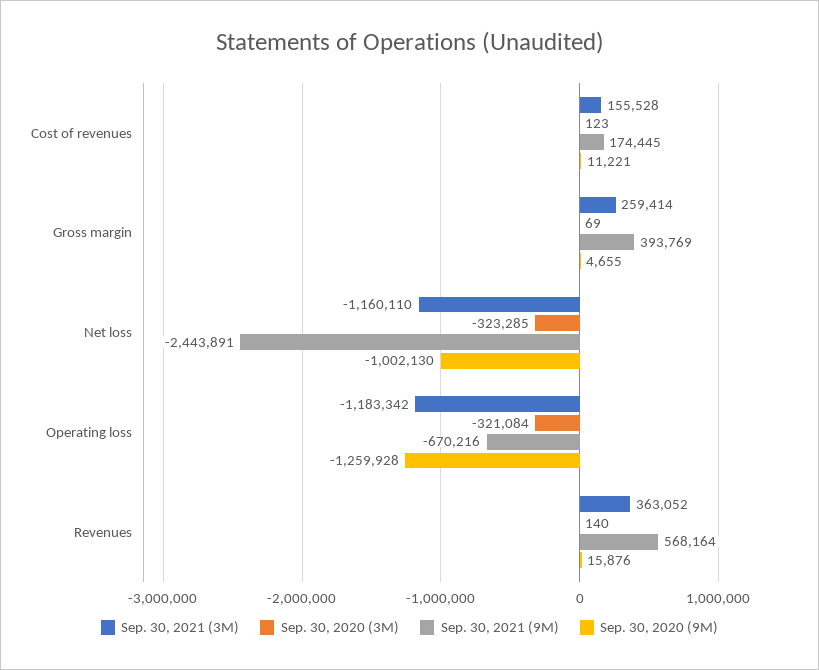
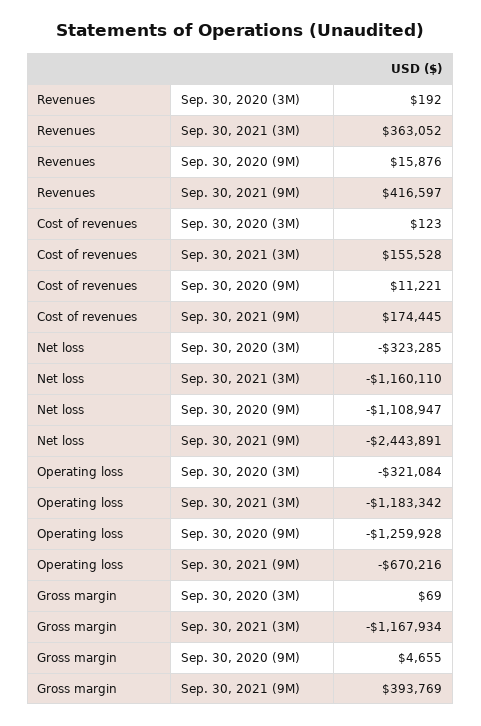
Sep. 30, 2021 (3M), Gross margin: 259414 -> -1167934
Sep. 30, 2020 (9M), Net loss: -1002130 -> -1108947
Sep. 30, 2020 (3M), Revenues: 140 -> 192
Sep. 30, 2021 (9M), Revenues: 568164 -> 416597

